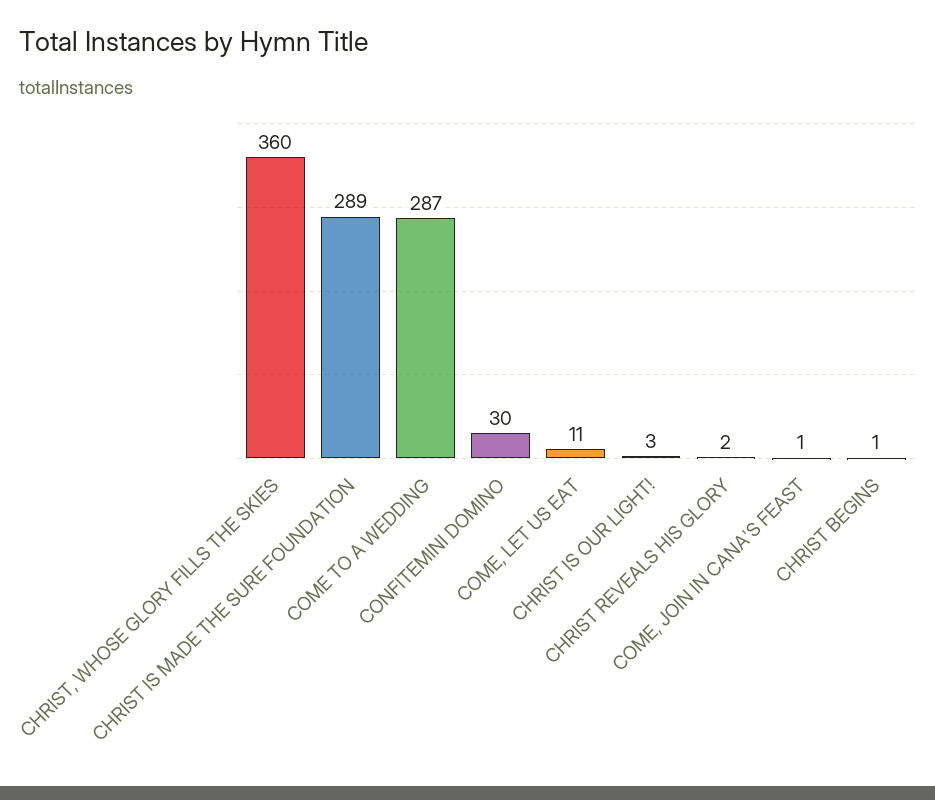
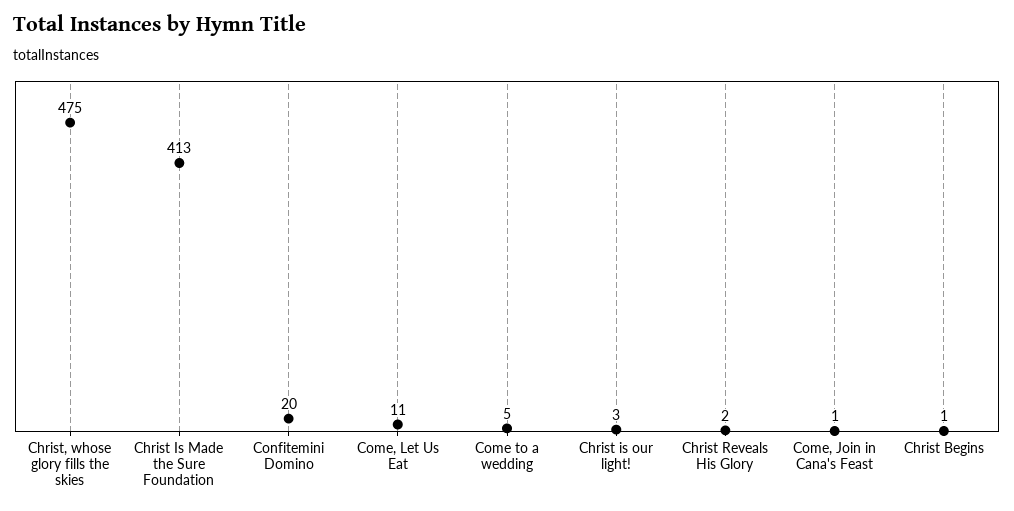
CHRIST, WHOSE GLORY FILLS THE SKIES: 360 -> 475
CHRIST IS MADE THE SURE FOUNDATION: 289 -> 413
COME TO A WEDDING: 287 -> 5
CONFITEMINI DOMINO: 30 -> 20

